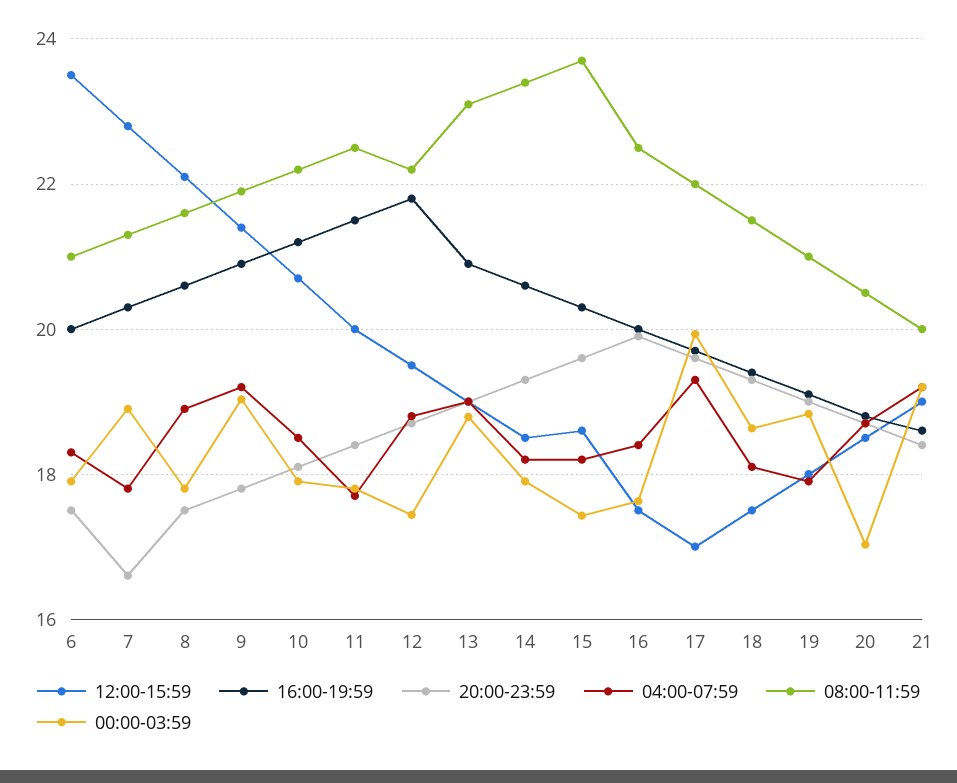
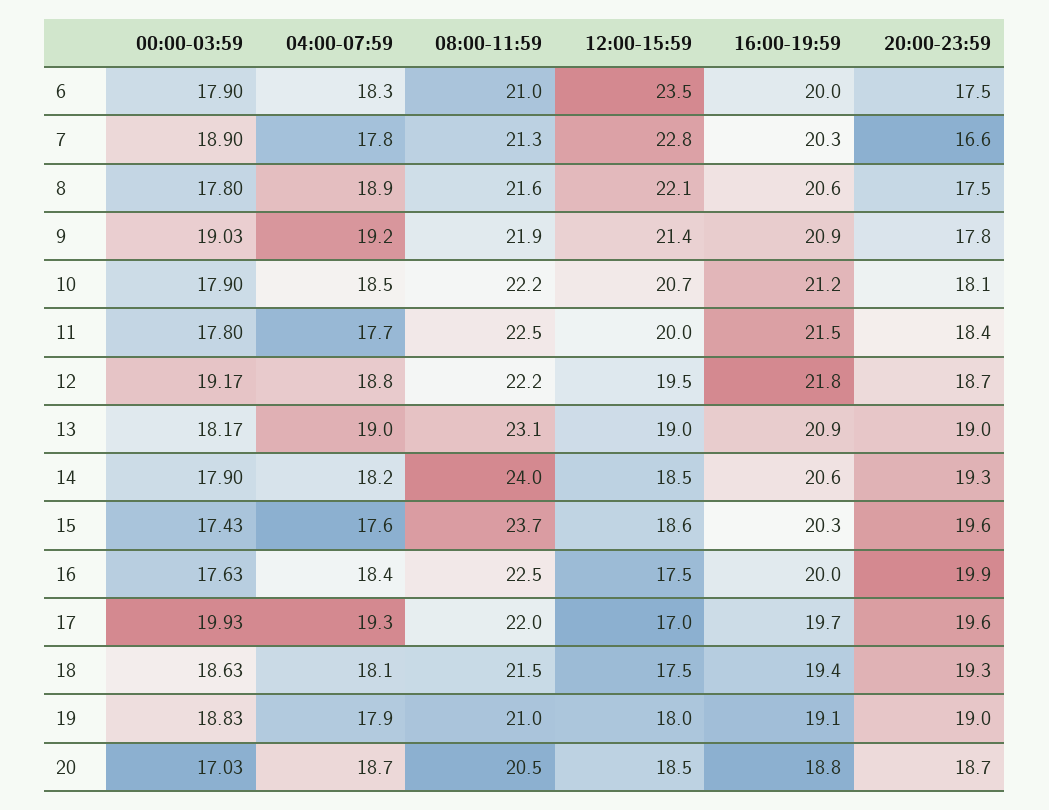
00:00-03:59, 12: 17.4 -> 19.17
00:00-03:59, 13: 18.8 -> 18.17
08:00-11:59, 14: 23.4 -> 24
04:00-07:59, 15: 18.2 -> 17.6
12:00-15:59, 21: 19 -> none
16:00-19:59, 21: 18.6 -> none
20:00-23:59, 21: 18.4 -> none
04:00-07:59, 21: 19.2 -> none
08:00-11:59, 21: 20 -> none
00:00-03:59, 21: 19.2 -> none

